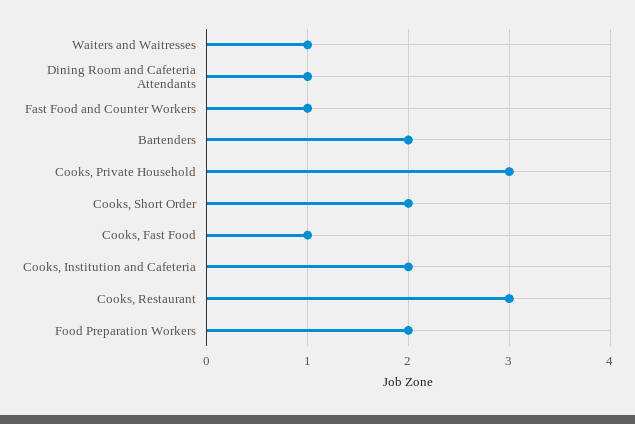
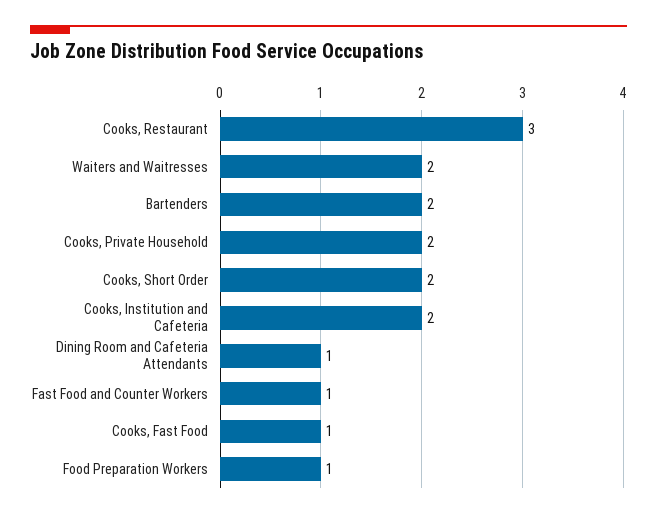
Waiters and Waitresses: 1 -> 2
Cooks, Private Household: 3 -> 2
Food Preparation Workers: 2 -> 1

